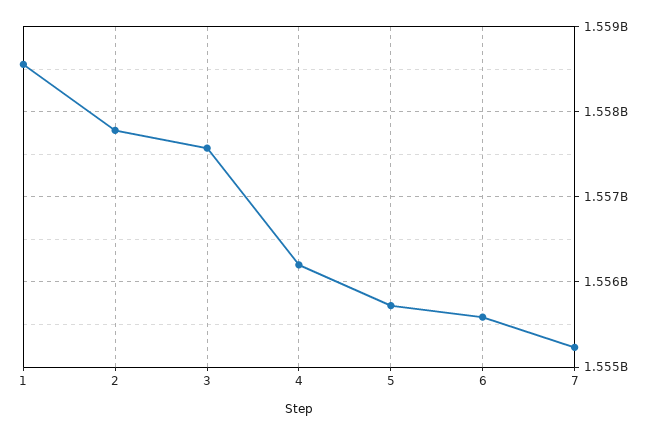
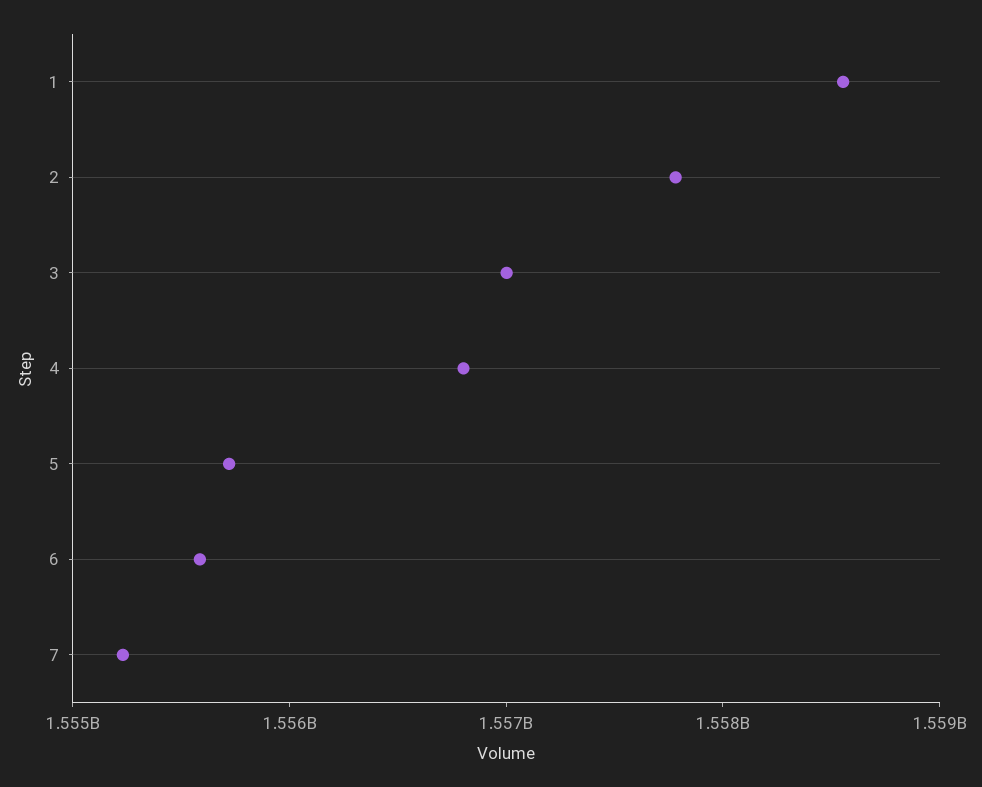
3: 1557600000 -> 1557000000
4: 1556200000 -> 1556800000

